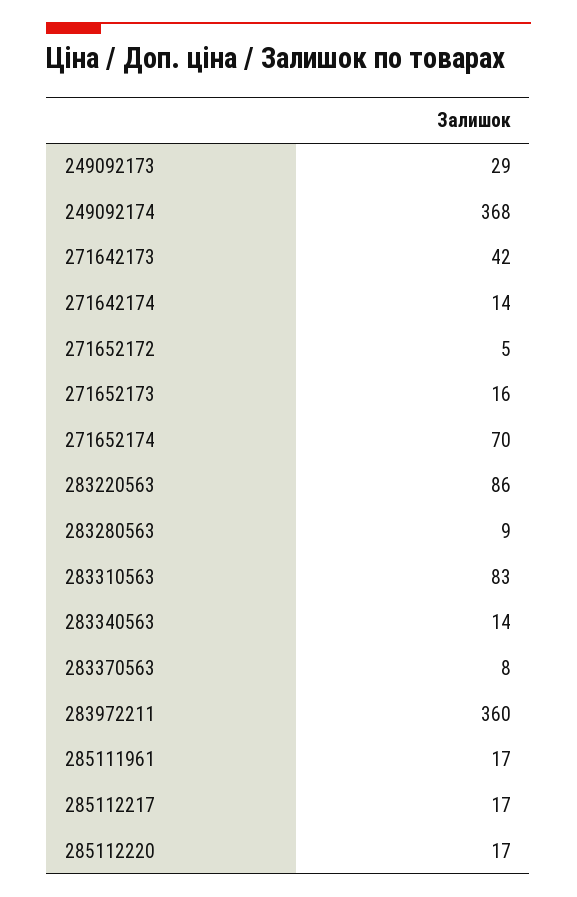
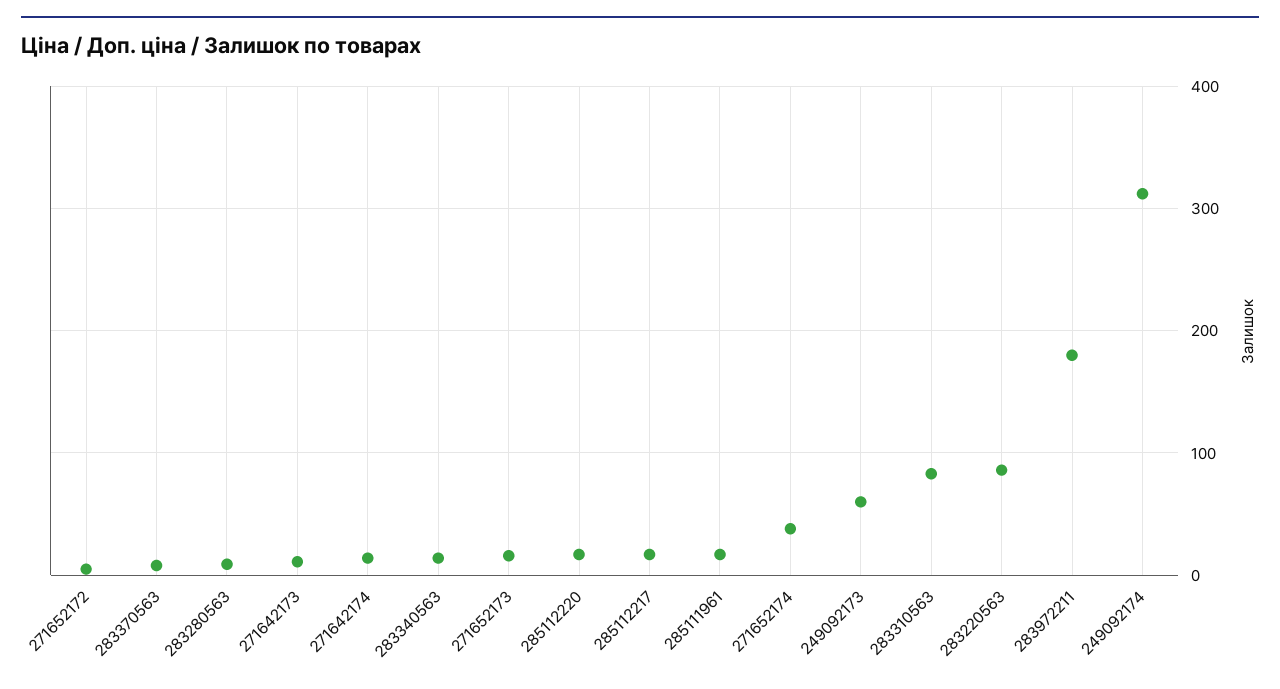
249092173: 29 -> 60
249092174: 368 -> 310
271642173: 42 -> 10
271652174: 70 -> 40
283972211: 360 -> 180

